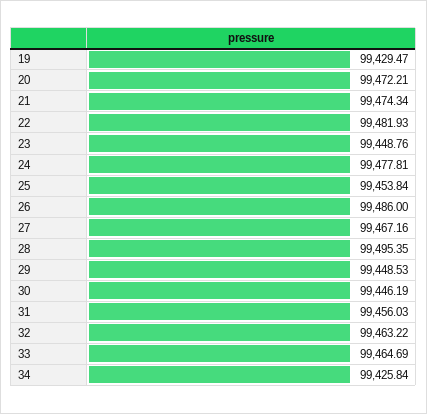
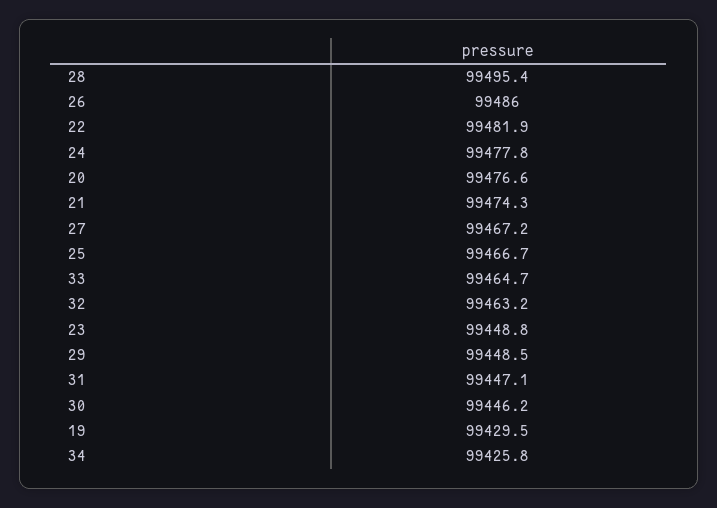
20: 99472.21 -> 99476.6
25: 99453.84 -> 99466.7
31: 99456.03 -> 99447.1

